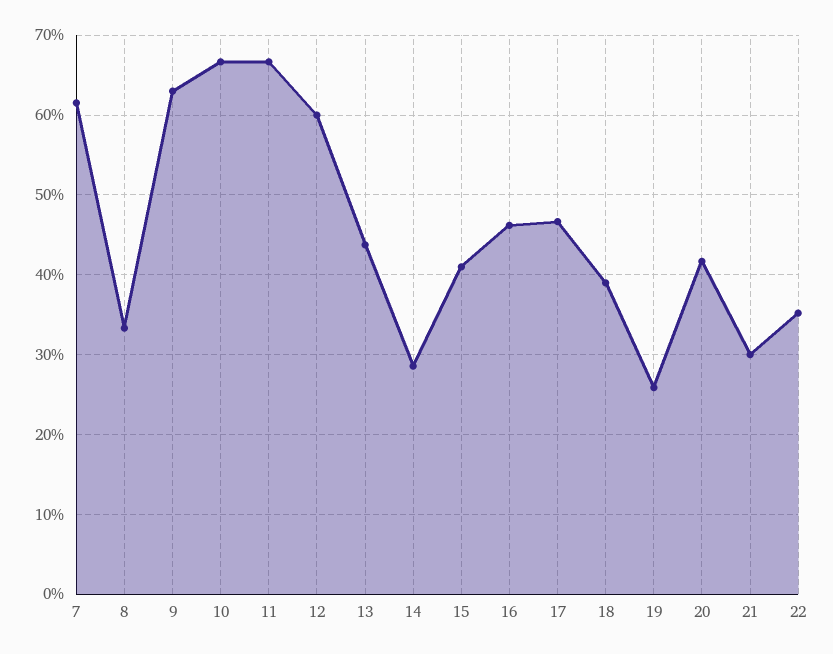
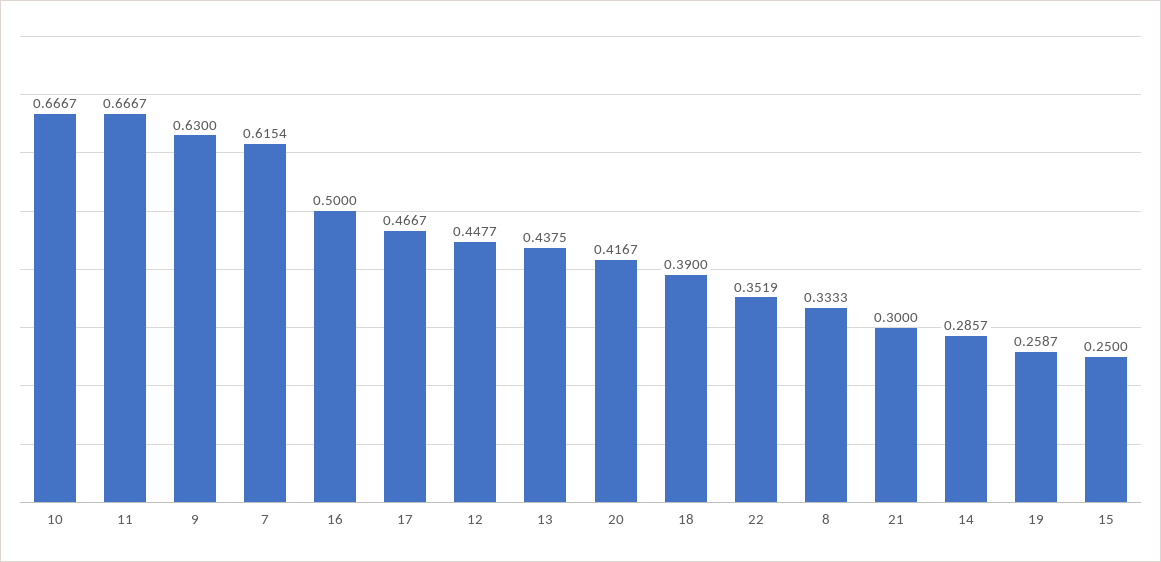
12: 0.6 -> 0.4477
15: 0.41 -> 0.25
16: 0.46 -> 0.5

